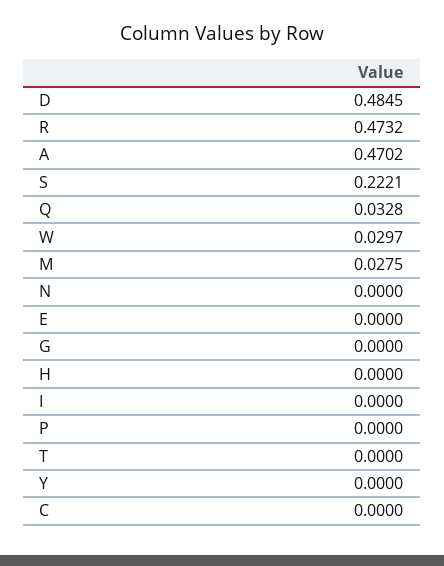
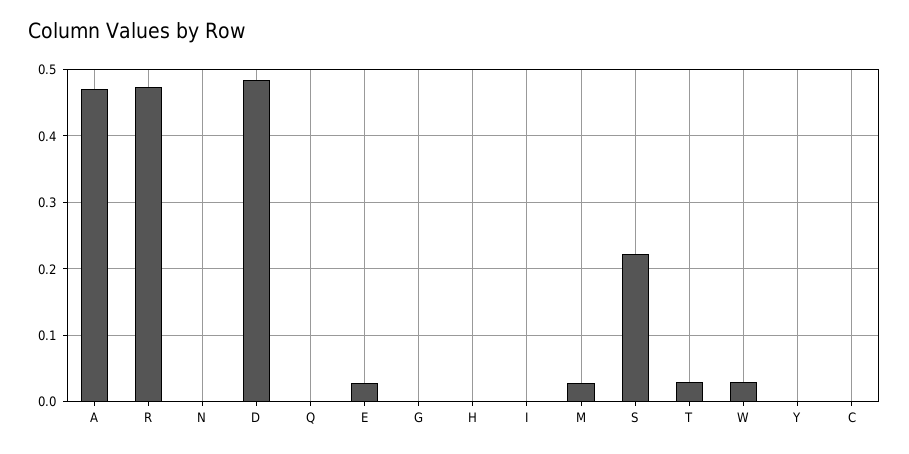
Q: 0.0328 -> 0
E: 0 -> 0.03
P: 0 -> none
T: 0 -> 0.03

